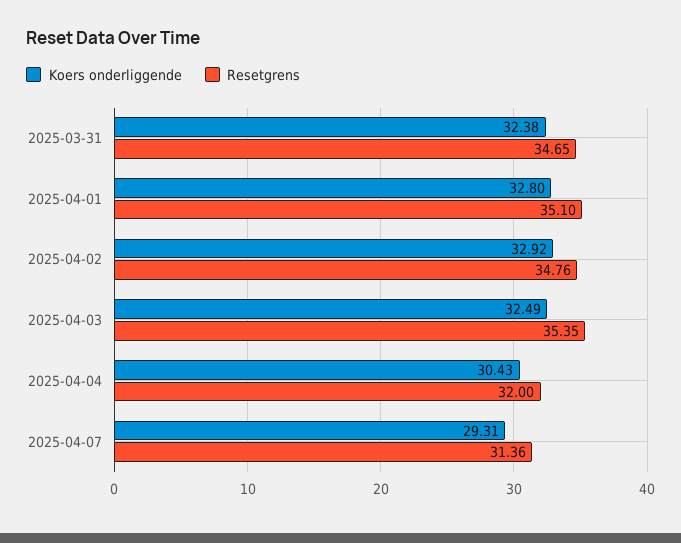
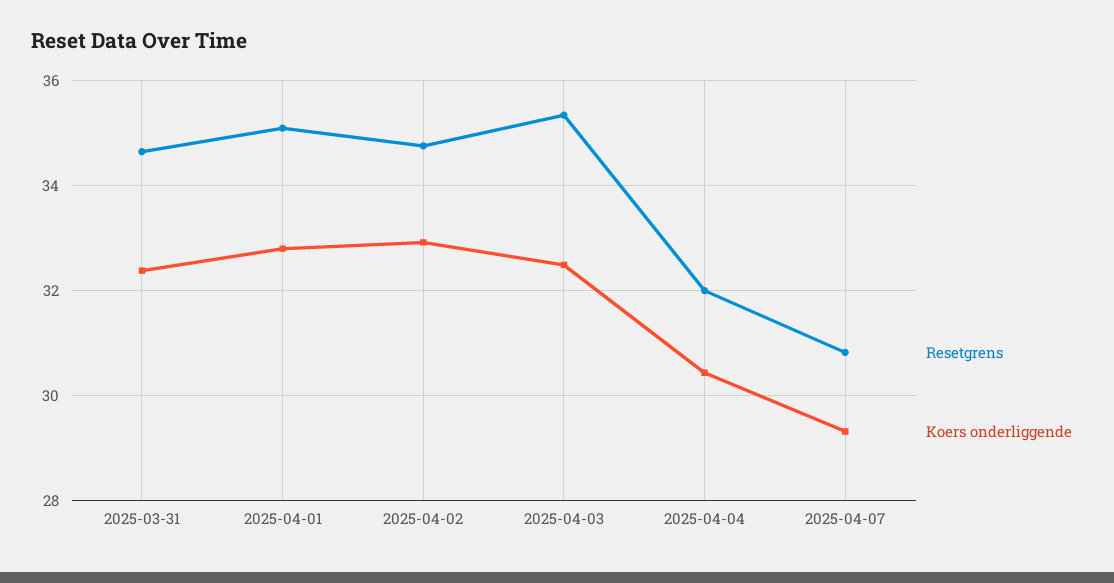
Resetgrens, 2025-04-07: 31.36 -> 30.8

